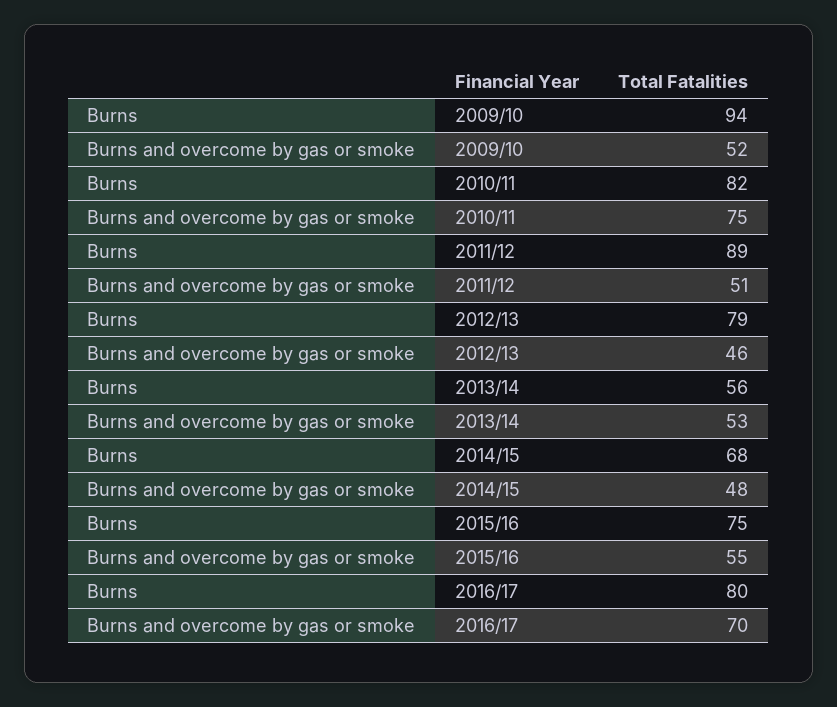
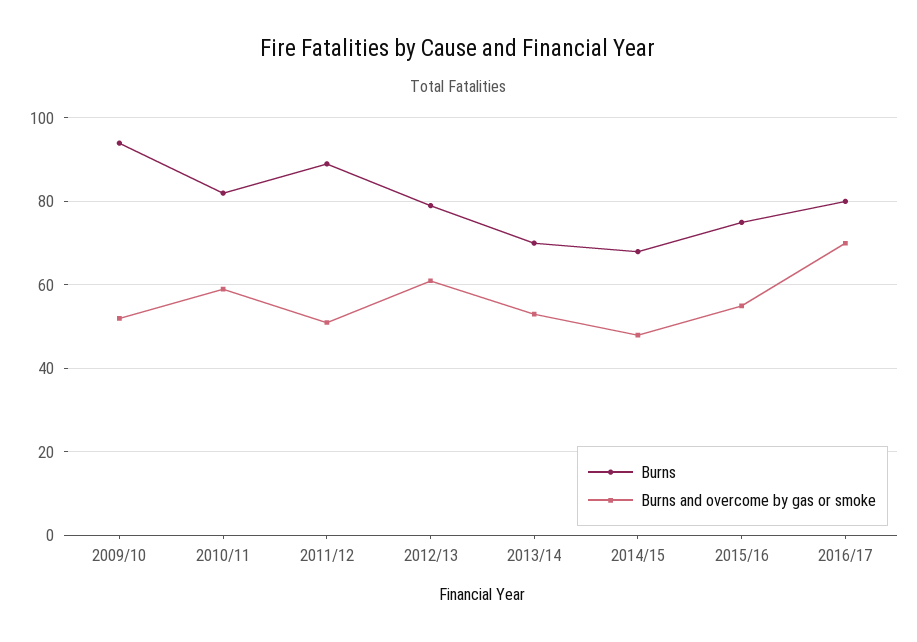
Burns and overcome by gas or smoke, 2010/11: 75 -> 60
Burns and overcome by gas or smoke, 2012/13: 46 -> 60
Burns, 2013/14: 56 -> 70

